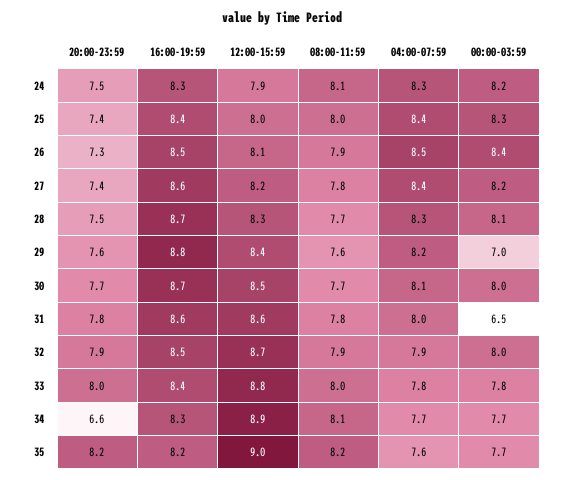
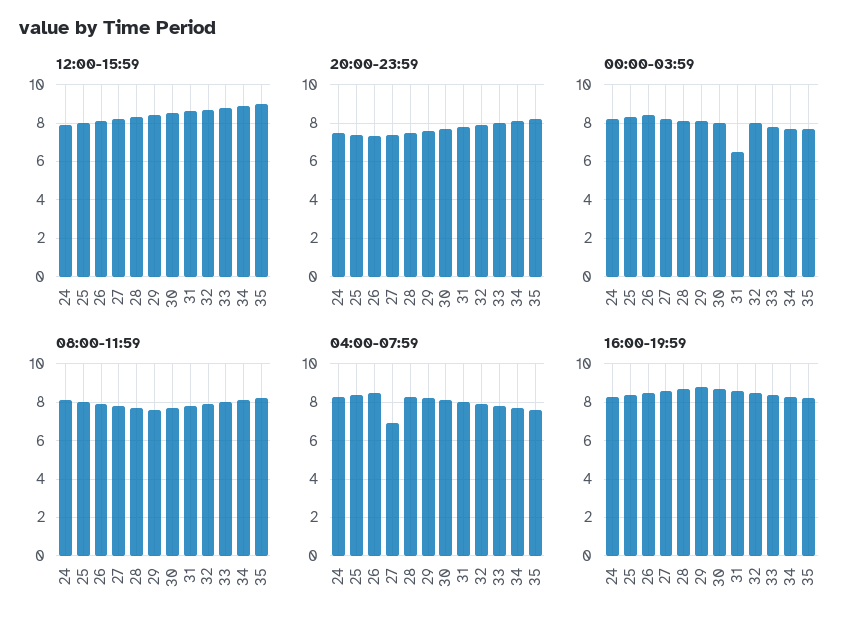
04:00-07:59, 27: 8.4 -> 7
00:00-03:59, 29: 7 -> 8
20:00-23:59, 34: 6.6 -> 8

